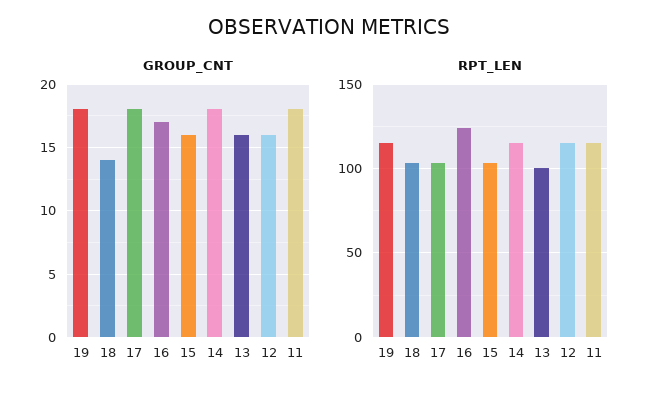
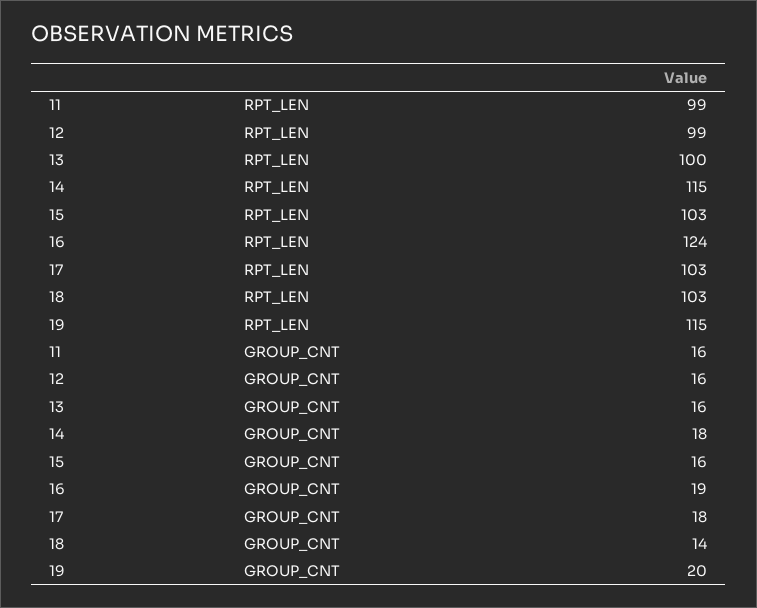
GROUP_CNT, 19: 18 -> 20
GROUP_CNT, 16: 17 -> 19
GROUP_CNT, 11: 18 -> 16
RPT_LEN, 12: 115 -> 99
RPT_LEN, 11: 115 -> 99

